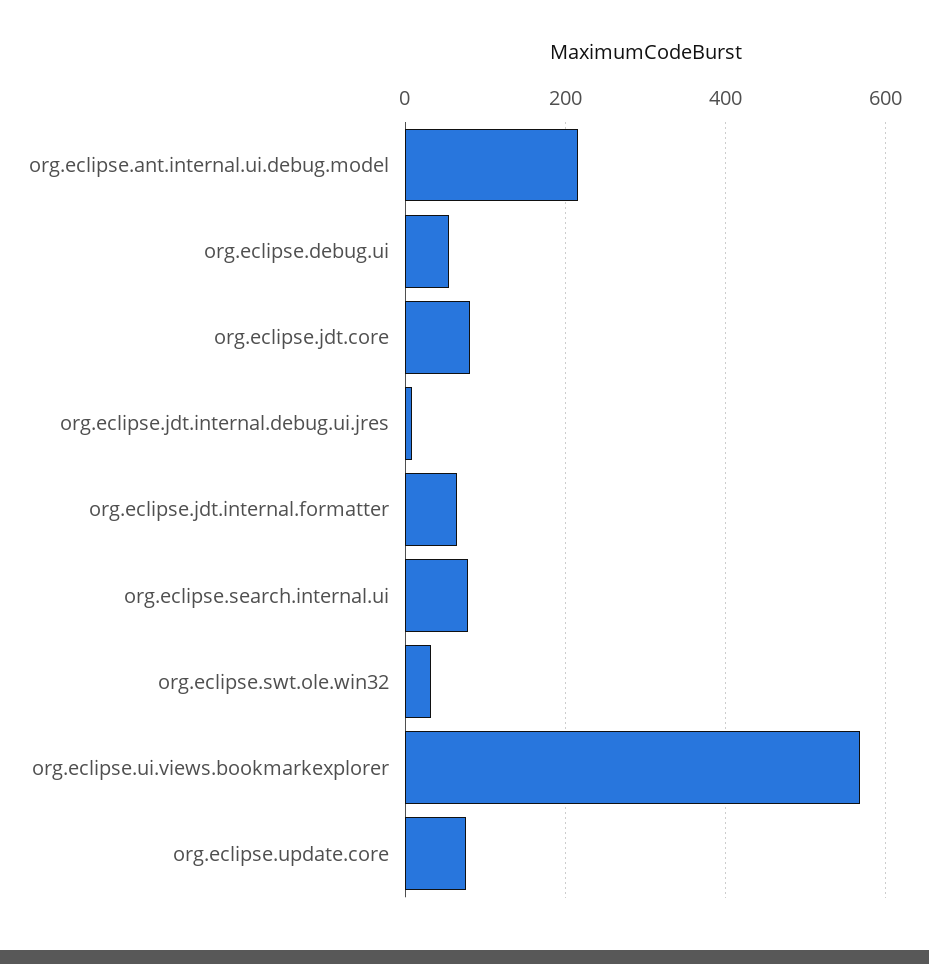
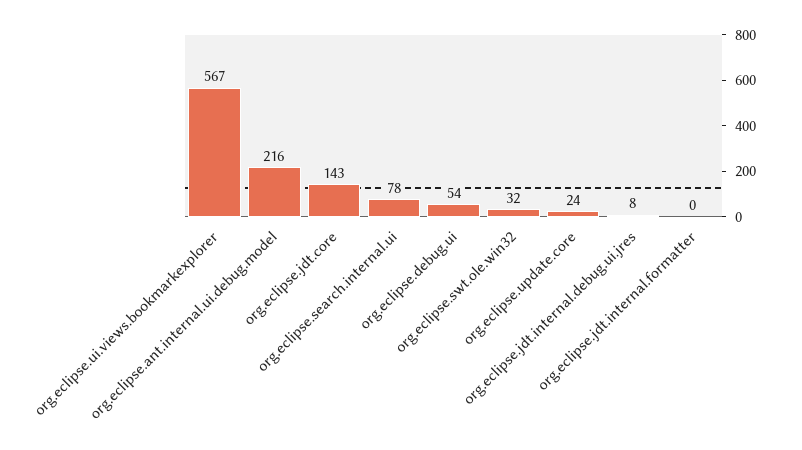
org.eclipse.jdt.core: 80 -> 143
org.eclipse.jdt.internal.formatter: 60 -> 0
org.eclipse.update.core: 80 -> 24

